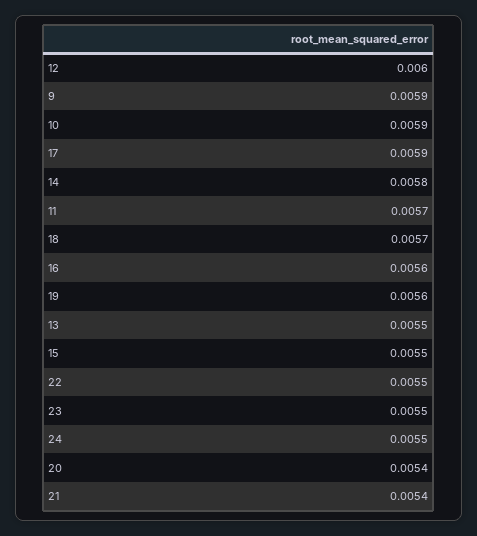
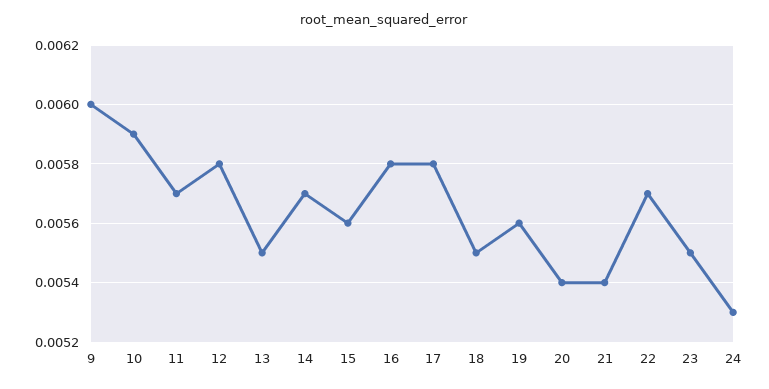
12: 0.006 -> 0.0058
9: 0.0059 -> 0.006
17: 0.0059 -> 0.0058
14: 0.0058 -> 0.0057
18: 0.0057 -> 0.0055
16: 0.0056 -> 0.0058
15: 0.0055 -> 0.0056
22: 0.0055 -> 0.0057
24: 0.0055 -> 0.0053

